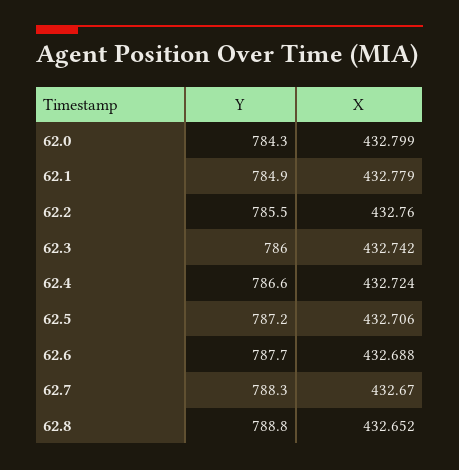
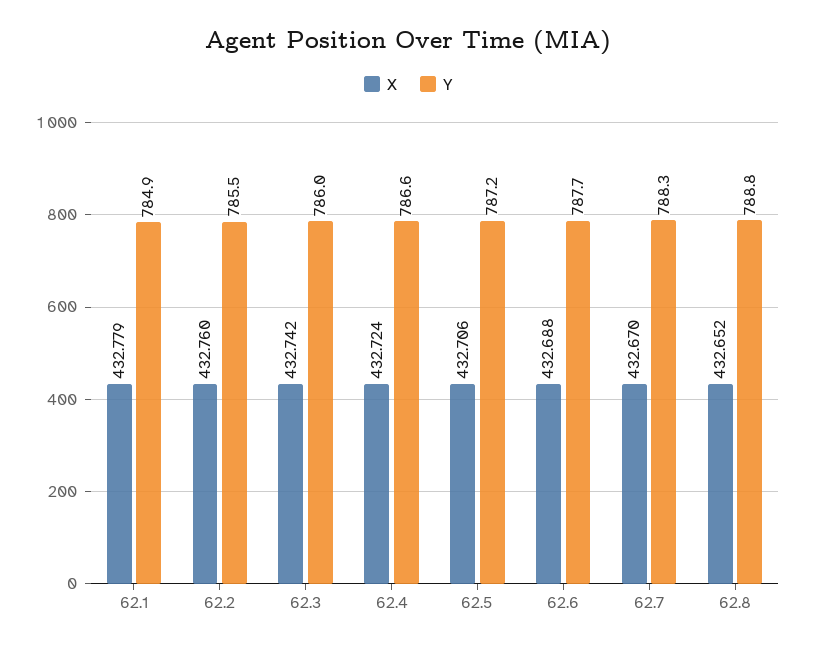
Y, 62.0: 784.3 -> none
X, 62.0: 432.799 -> none

